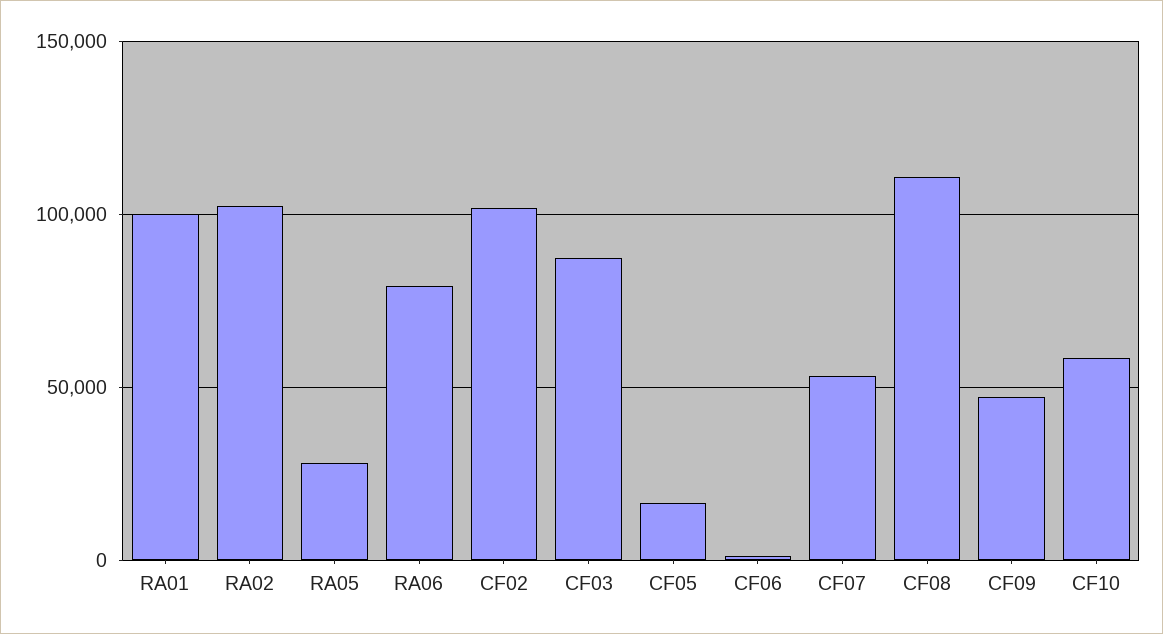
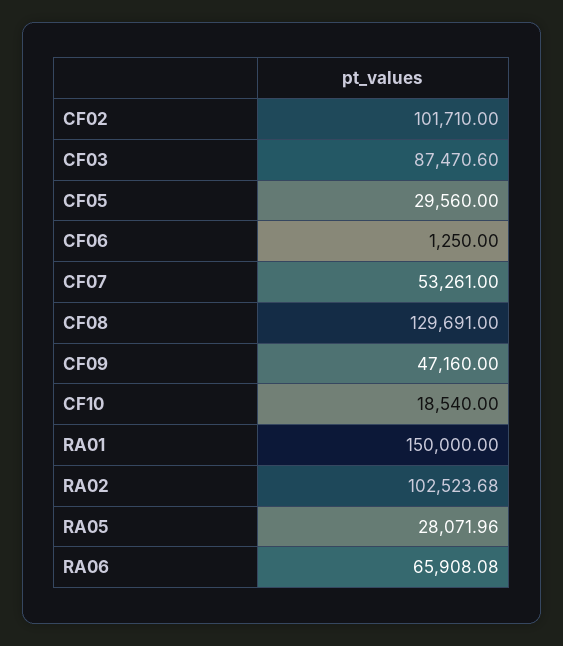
RA01: 100000 -> 150000
RA06: 80000 -> 65908.08
CF05: 15000 -> 29560
CF08: 110000 -> 129691
CF10: 60000 -> 18540

